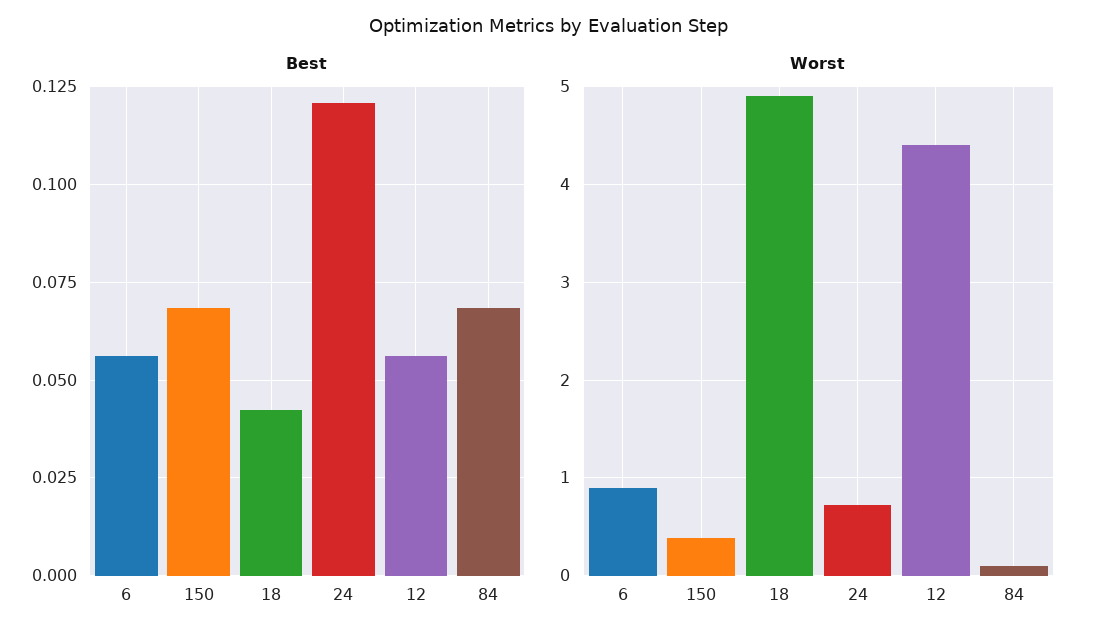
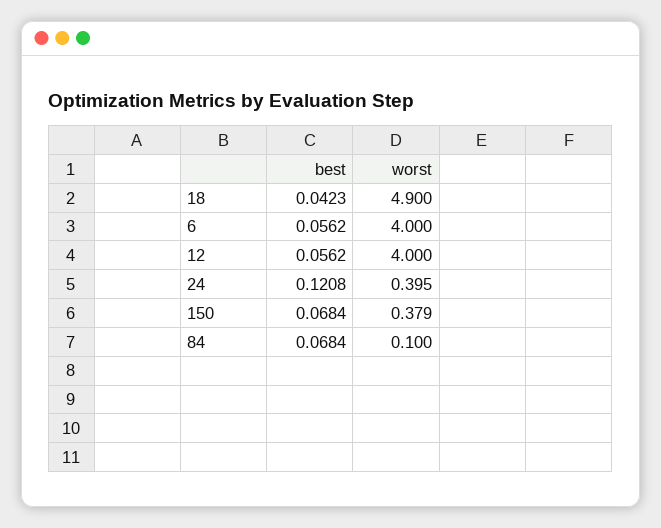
Worst, 6: 0.9 -> 4
Worst, 24: 0.7 -> 0.395
Worst, 12: 4.4 -> 4

